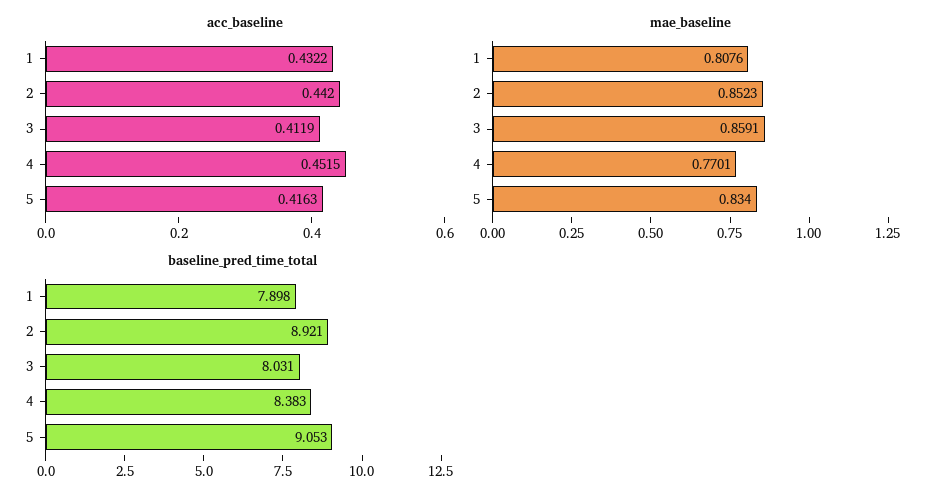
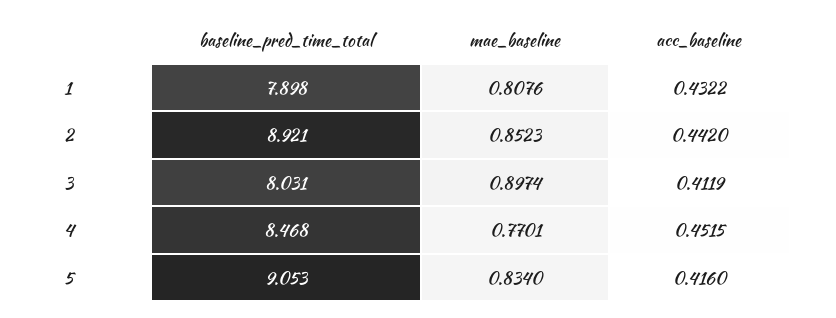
acc_baseline, 5: 0.4163 -> 0.416
mae_baseline, 3: 0.8591 -> 0.8974
baseline_pred_time_total, 4: 8.383 -> 8.468

